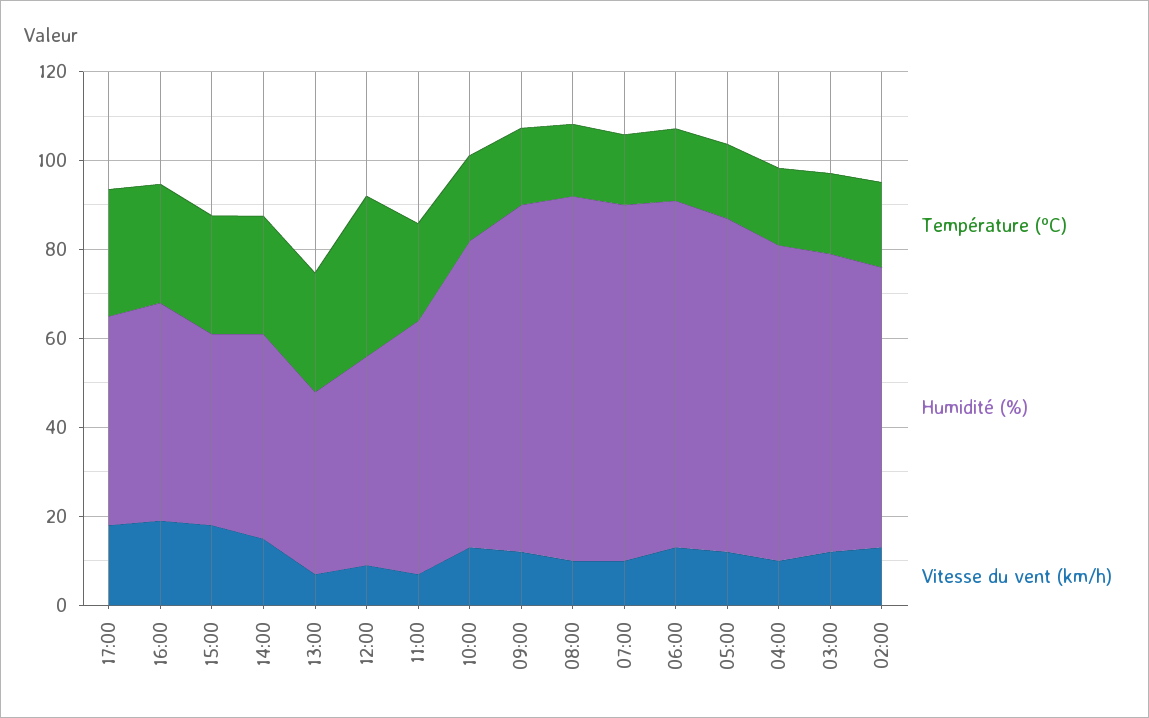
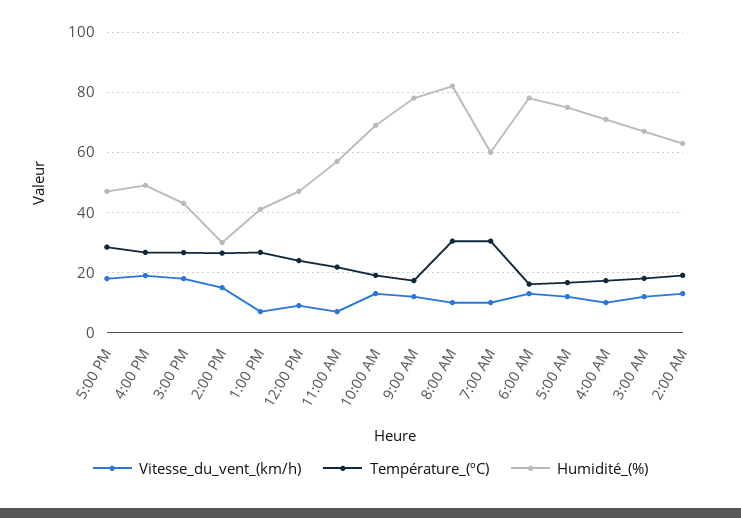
Humidité (%), 14:00: 45 -> 30
Température (ºC), 12:00: 35 -> 24
Température (ºC), 08:00: 15 -> 30
Température (ºC), 07:00: 15 -> 30
Humidité (%), 07:00: 80 -> 60

